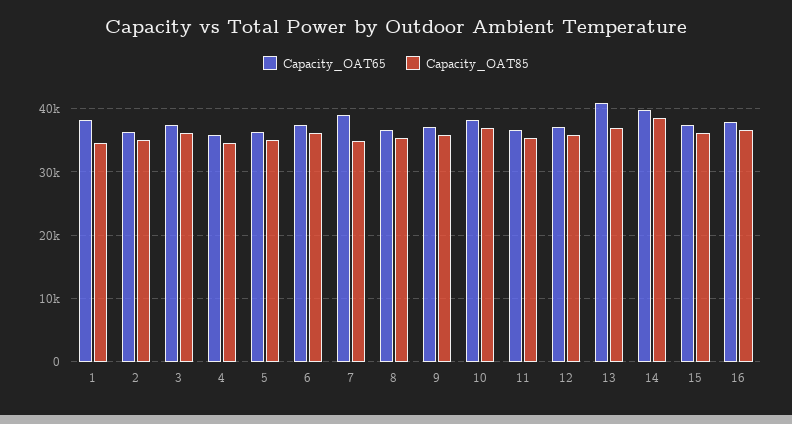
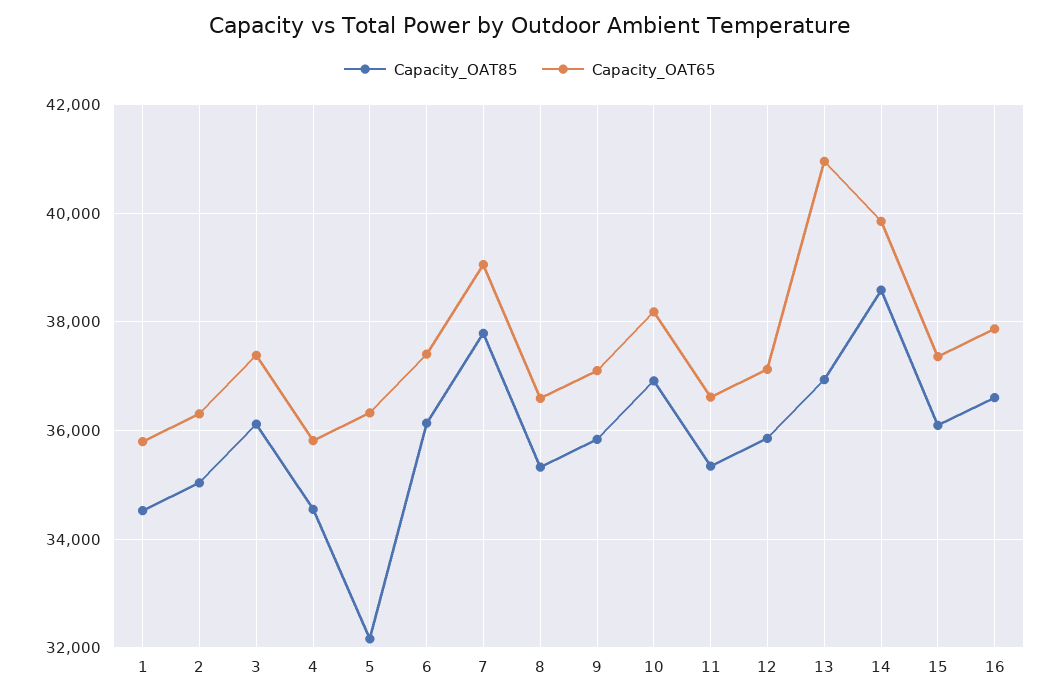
Capacity_OAT65, 1: 38000 -> 35800
Capacity_OAT85, 5: 35000 -> 32200
Capacity_OAT85, 7: 35000 -> 37800

